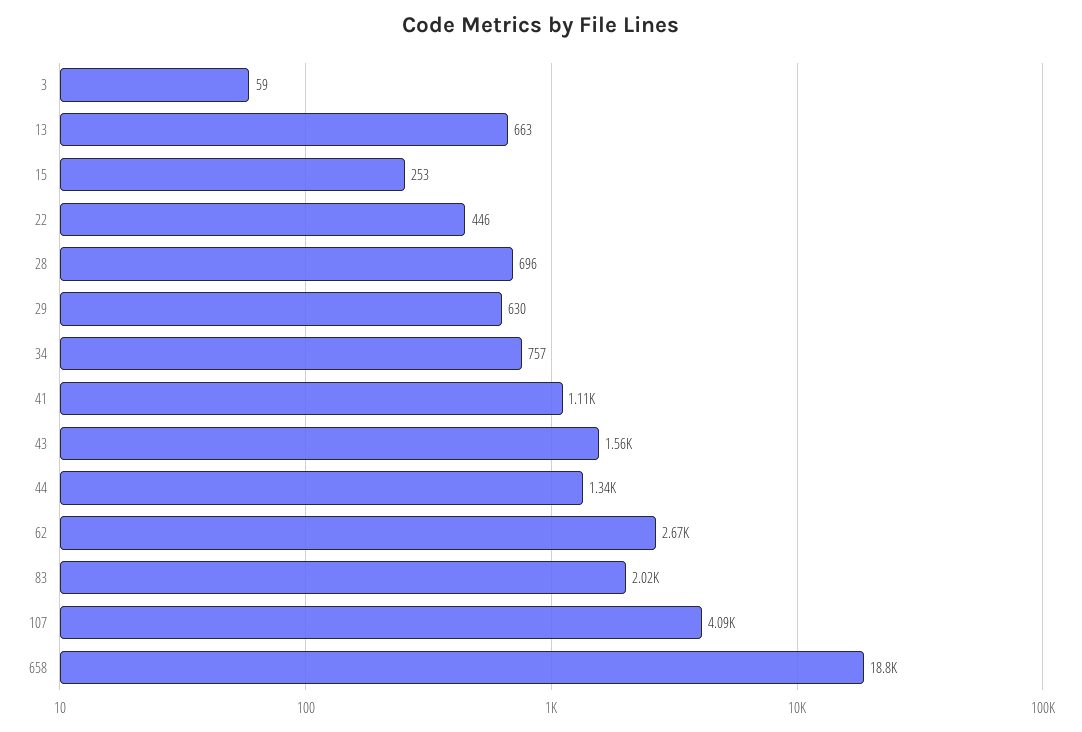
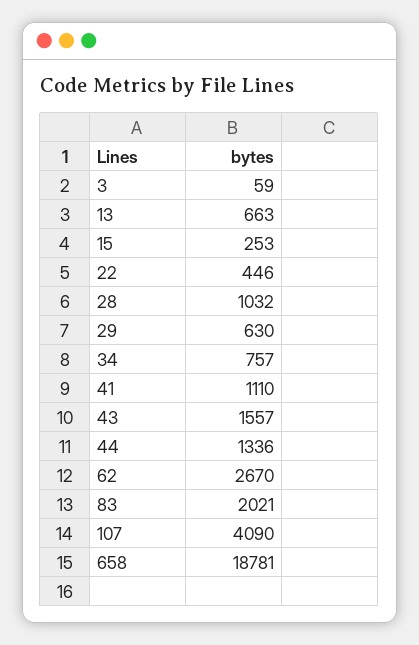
28: 696 -> 1032

